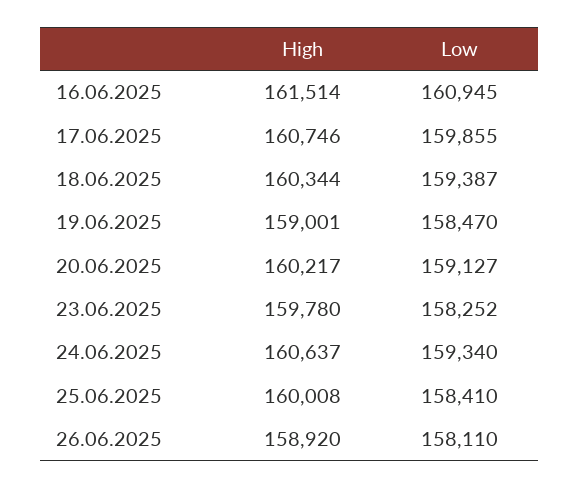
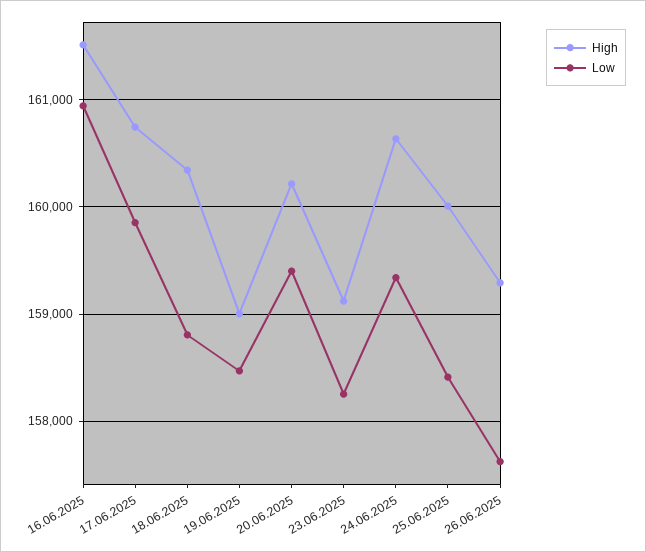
Low, 18.06.2025: 159387 -> 158800
Low, 20.06.2025: 159127 -> 159400
High, 23.06.2025: 159780 -> 159100
High, 26.06.2025: 158920 -> 159300
Low, 26.06.2025: 158110 -> 157600

